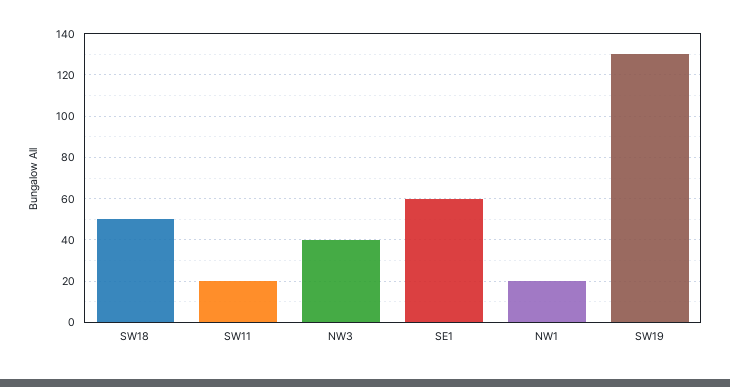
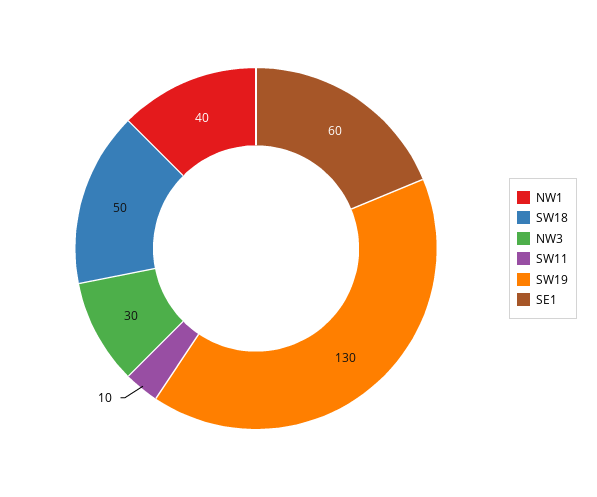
SW11: 20 -> 10
NW3: 40 -> 30
NW1: 20 -> 40

